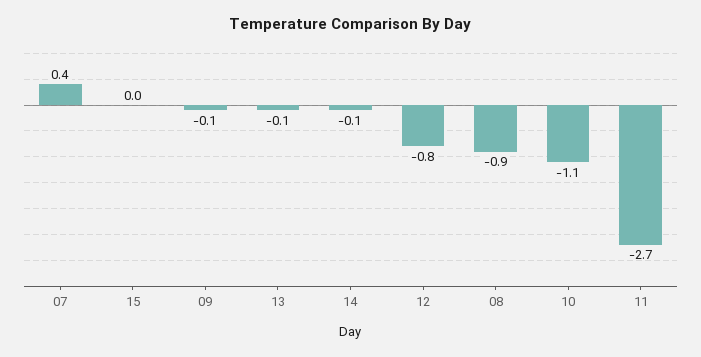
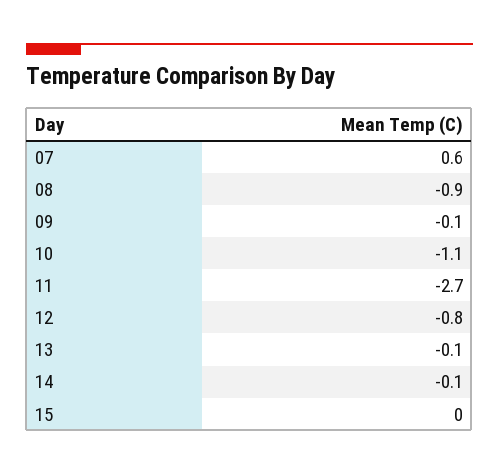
07: 0.4 -> 0.6

